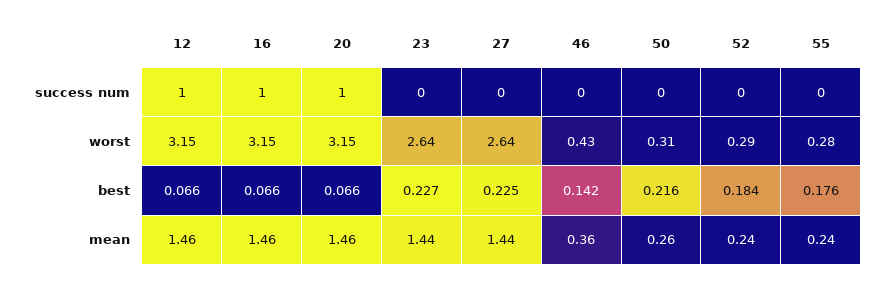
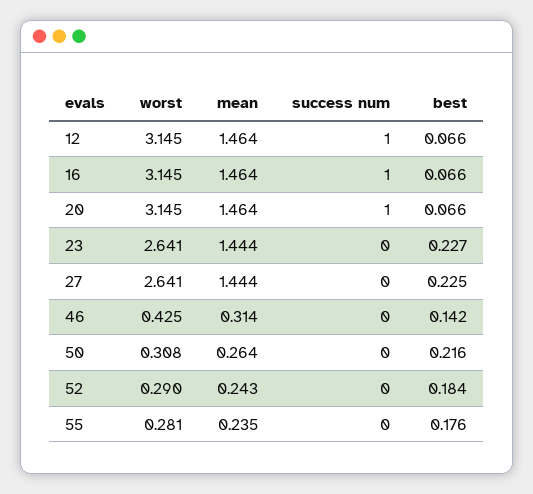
46, mean: 0.36 -> 0.314

